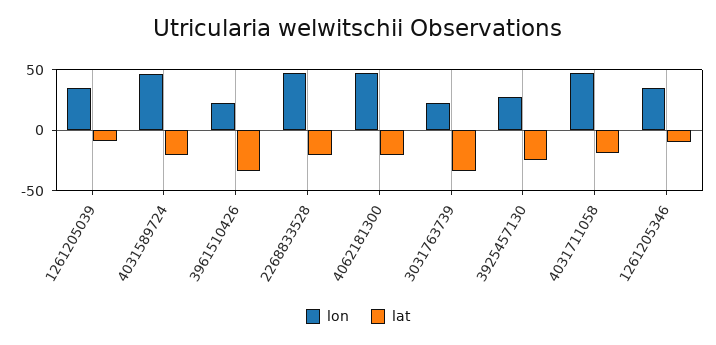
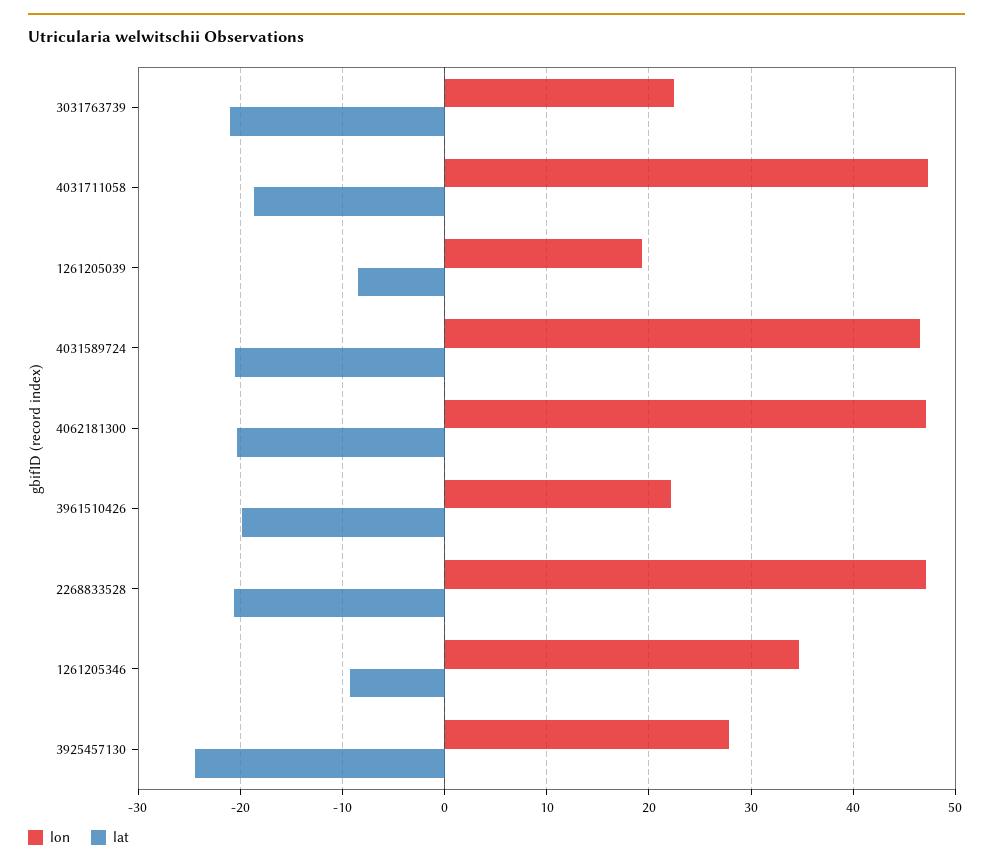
lon, 1261205039: 35 -> 19
lat, 3961510426: -35 -> -20
lat, 3031763739: -35 -> -21

